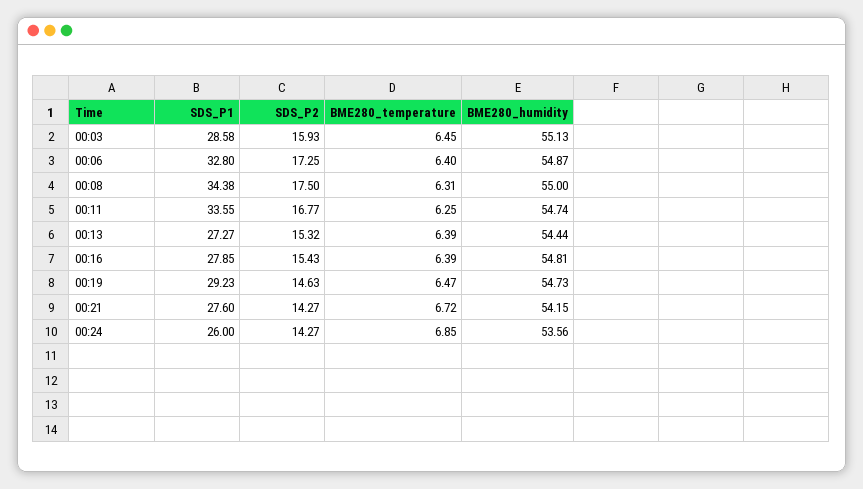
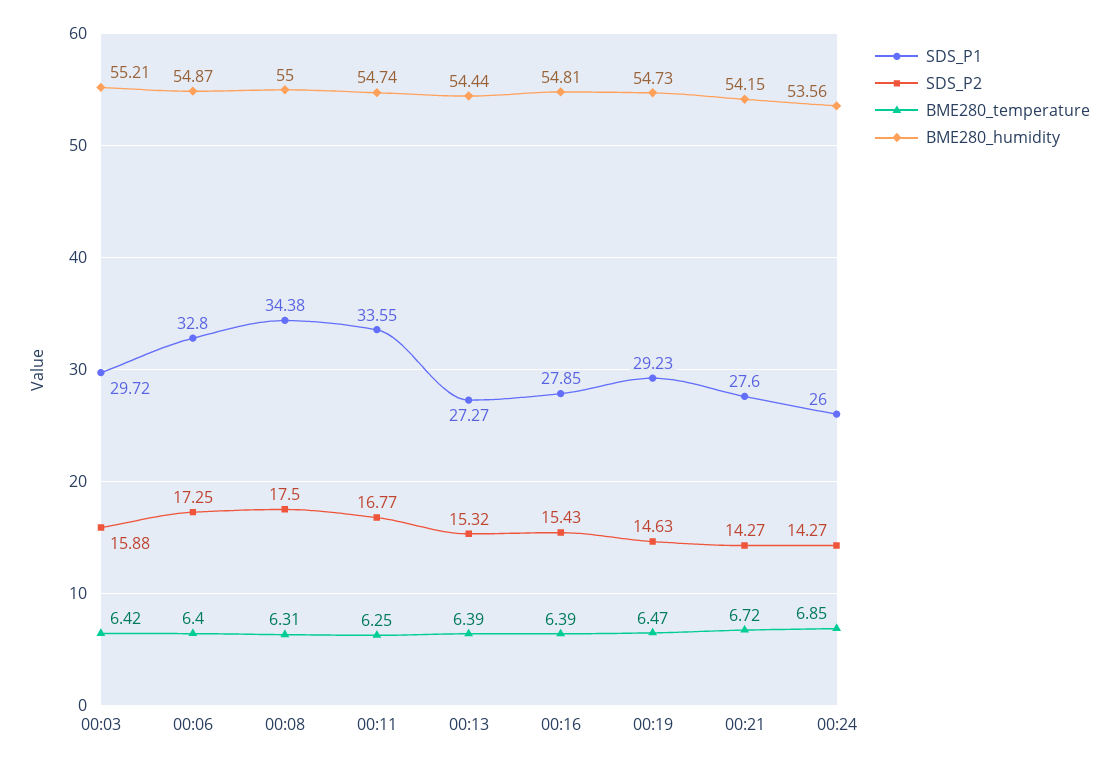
SDS_P1, 00:03: 28.58 -> 29.72
SDS_P2, 00:03: 15.93 -> 15.88
BME280_temperature, 00:03: 6.45 -> 6.42
BME280_humidity, 00:03: 55.13 -> 55.21

